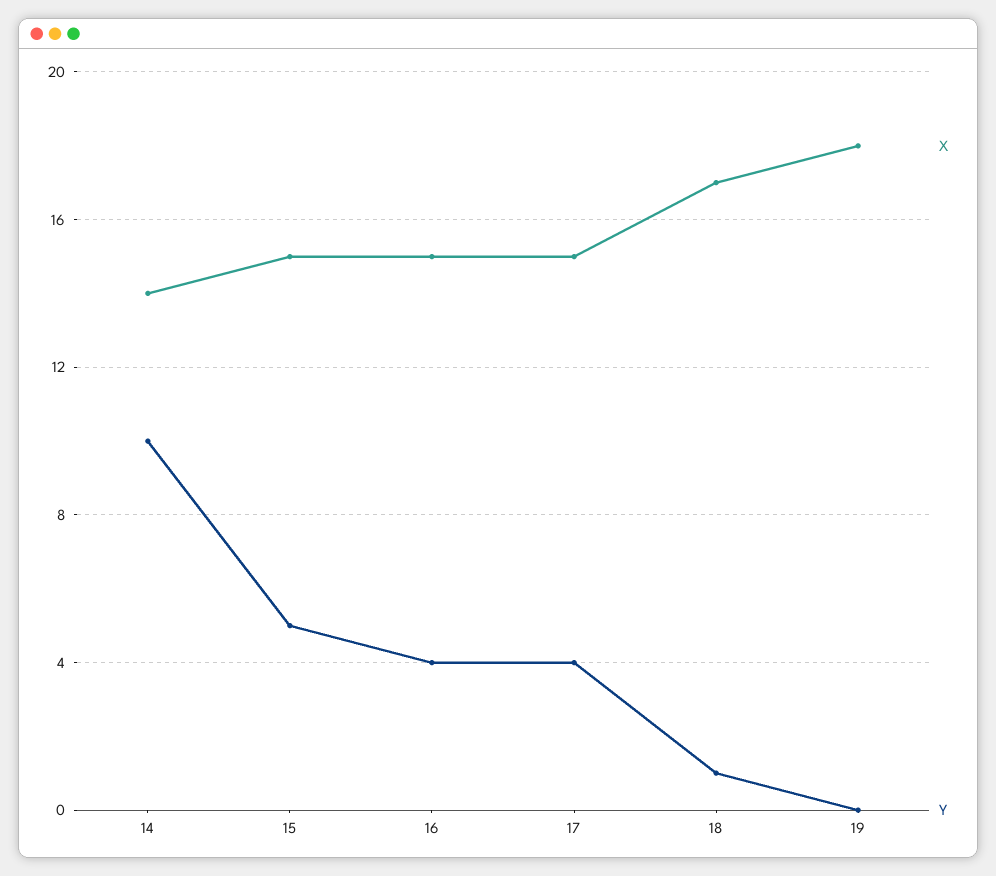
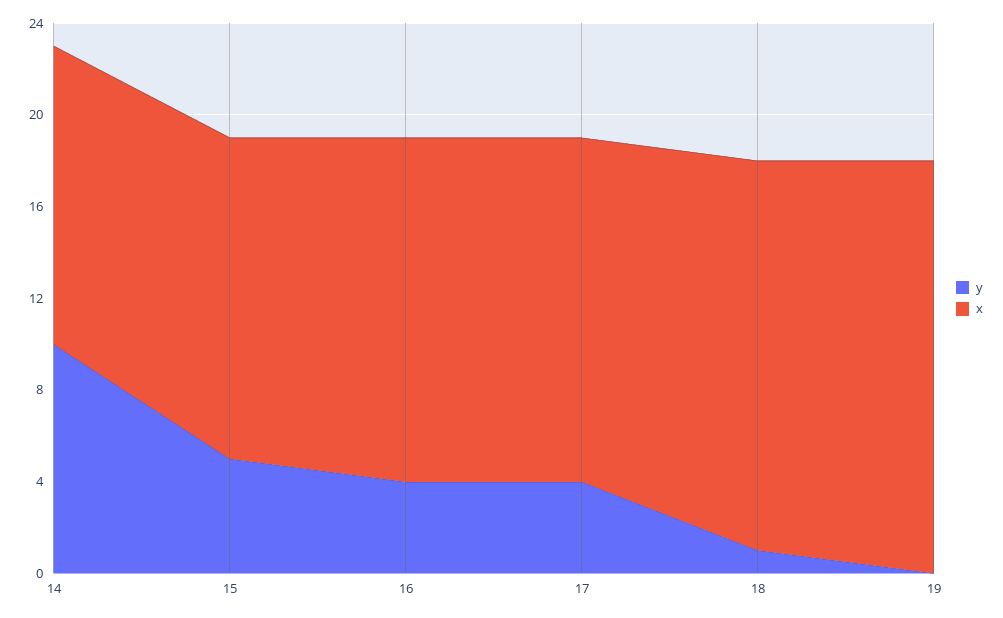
X, 14: 14 -> 13
X, 15: 15 -> 14

